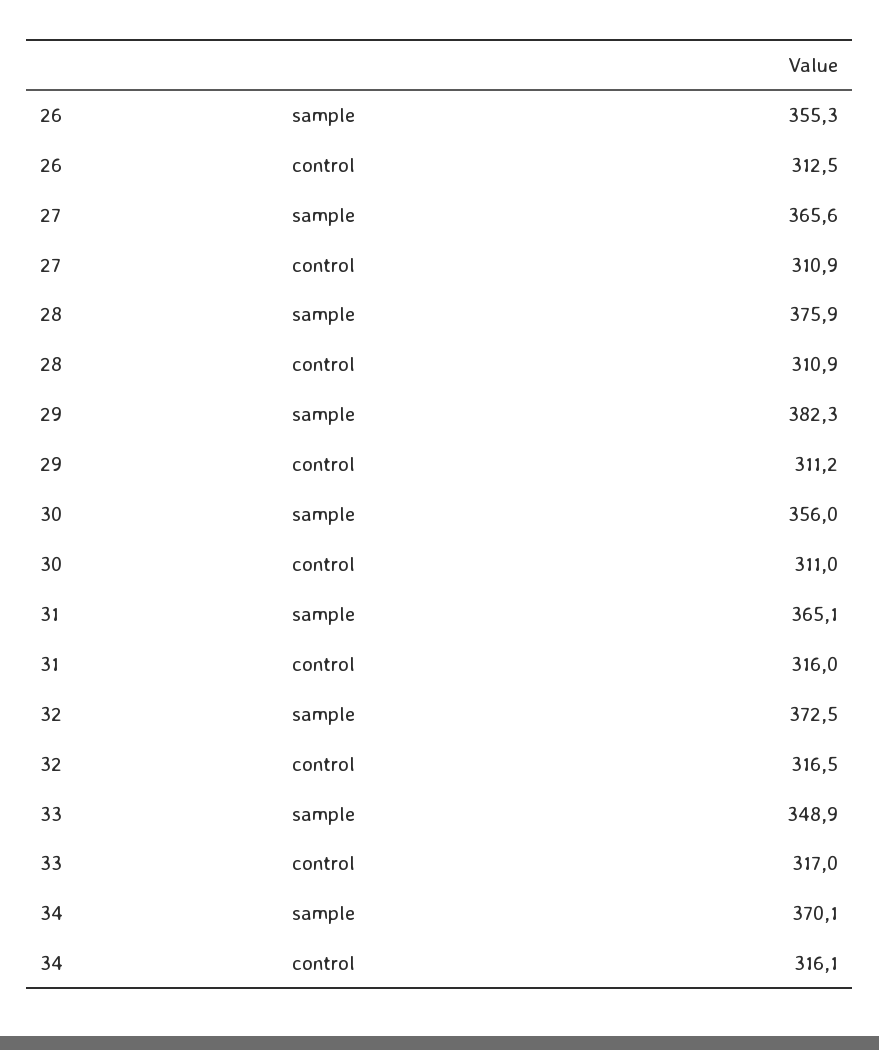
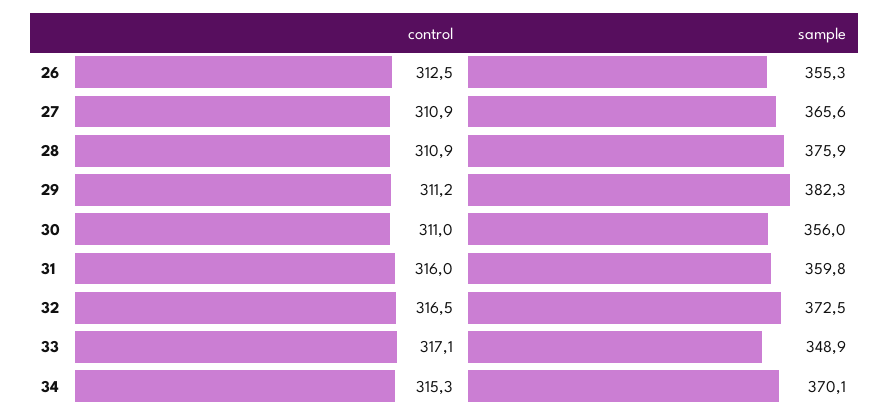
31, sample: 365.1 -> 359.8
33, control: 317 -> 317.1
34, control: 316.1 -> 315.3

